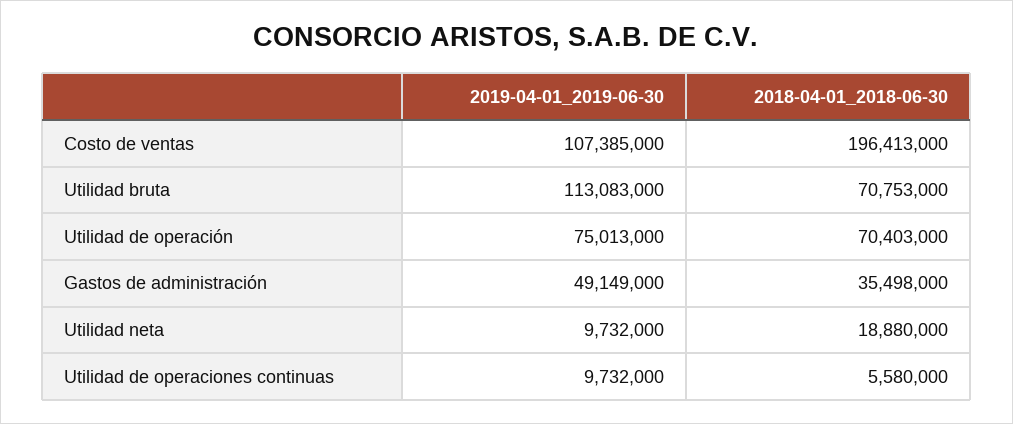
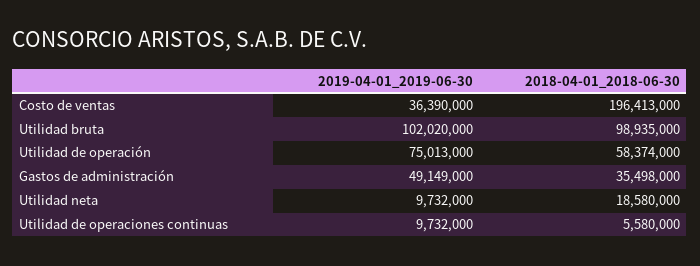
2019-04-01_2019-06-30, Costo de ventas: 107385000 -> 36390000
2019-04-01_2019-06-30, Utilidad bruta: 113083000 -> 102020000
2018-04-01_2018-06-30, Utilidad bruta: 70753000 -> 98935000
2018-04-01_2018-06-30, Utilidad de operación: 70403000 -> 58374000
2018-04-01_2018-06-30, Utilidad neta: 18880000 -> 18580000

